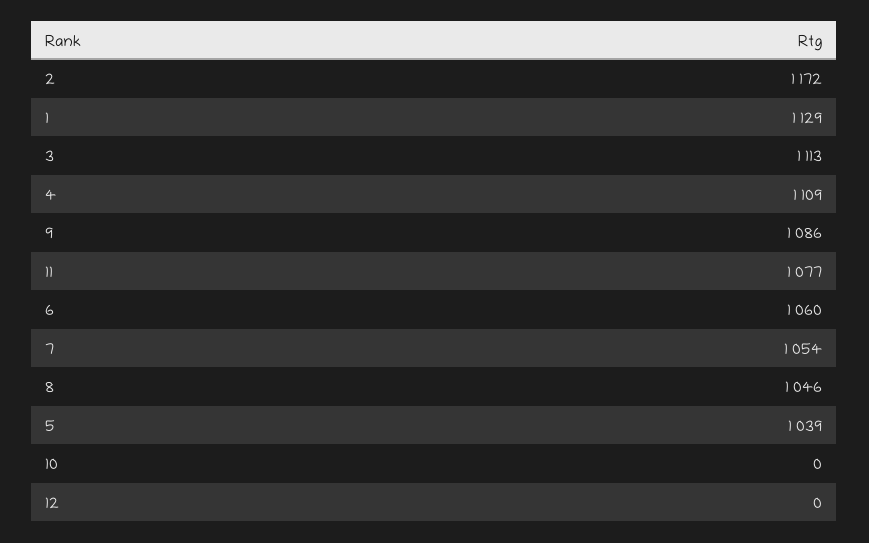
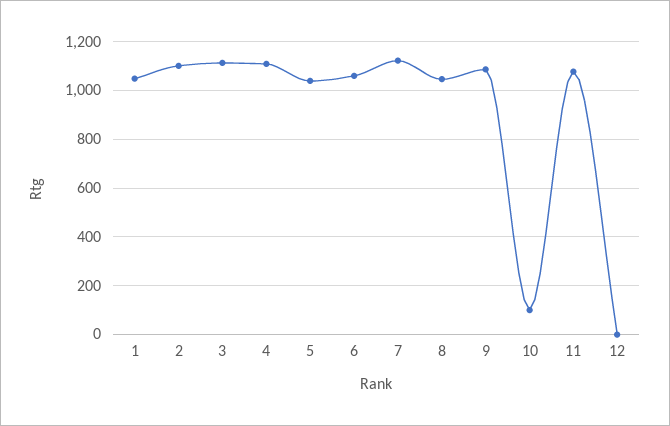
2: 1172 -> 1100
1: 1129 -> 1050
7: 1054 -> 1125
10: 0 -> 100

